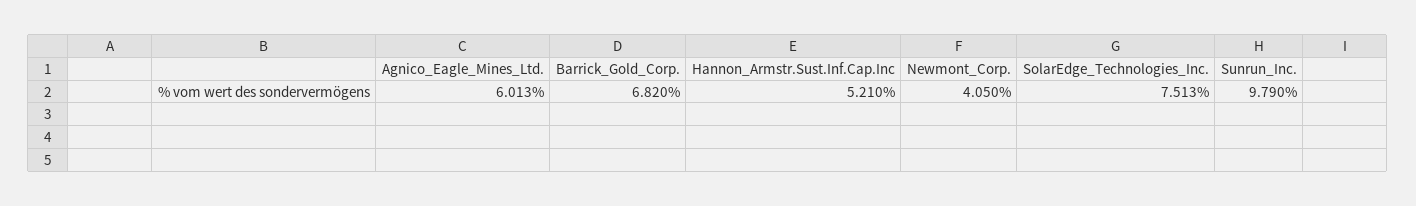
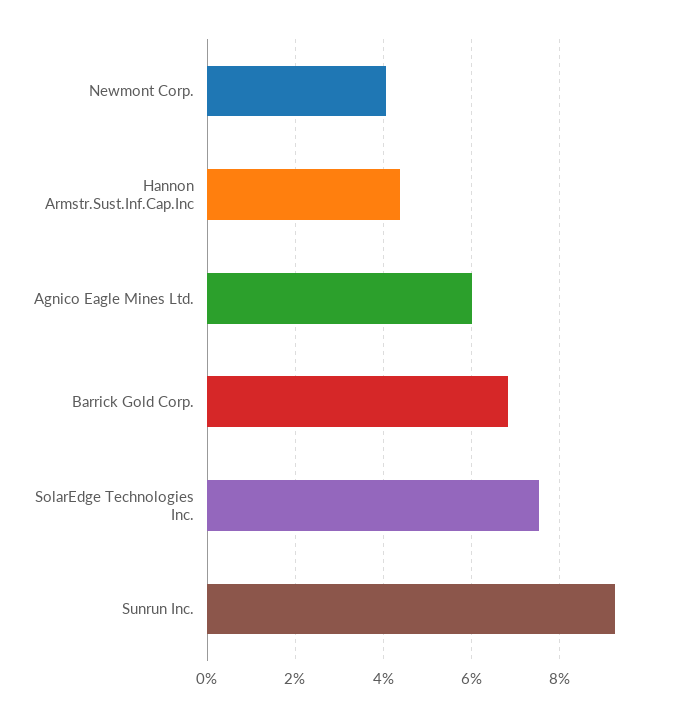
Hannon_Armstr.Sust.Inf.Cap.Inc: 5.21 -> 4.4
Sunrun_Inc.: 9.79 -> 9.2

